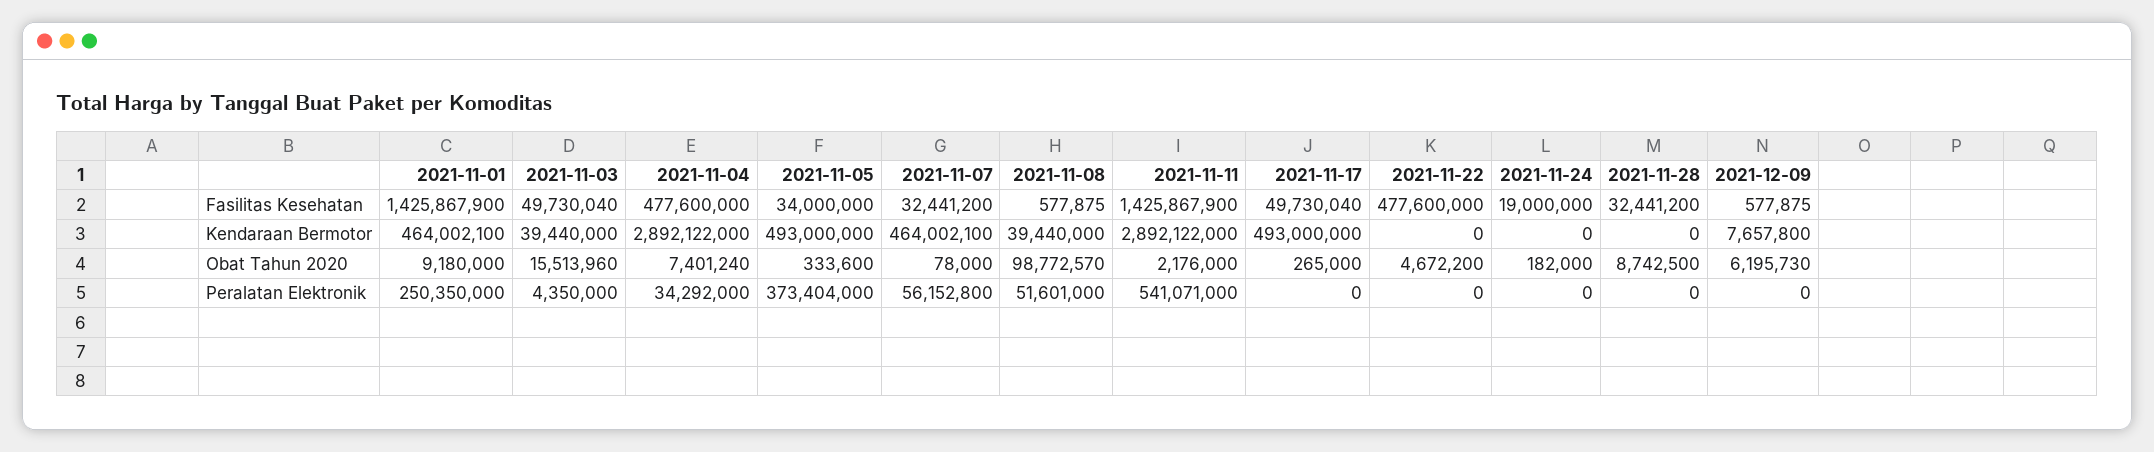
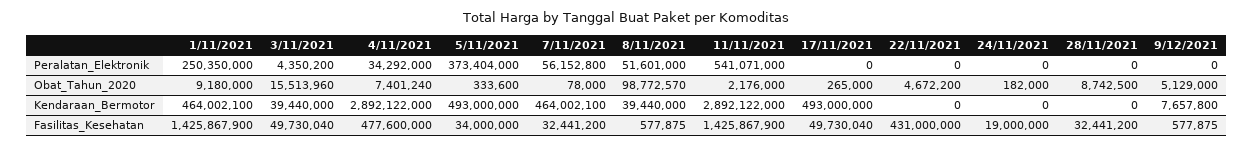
2021-11-22, Fasilitas Kesehatan: 477600000 -> 431000000
2021-12-09, Obat Tahun 2020: 6195730 -> 5129000
2021-11-03, Peralatan Elektronik: 4350000 -> 4350200

